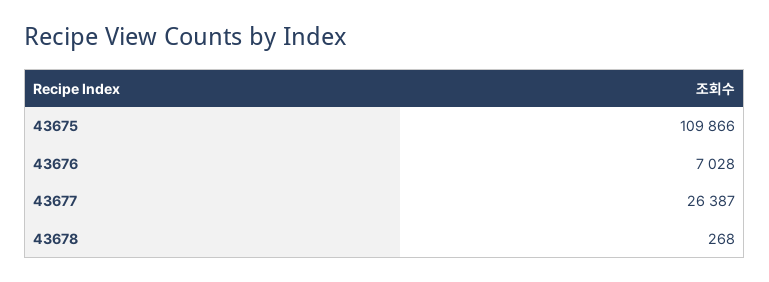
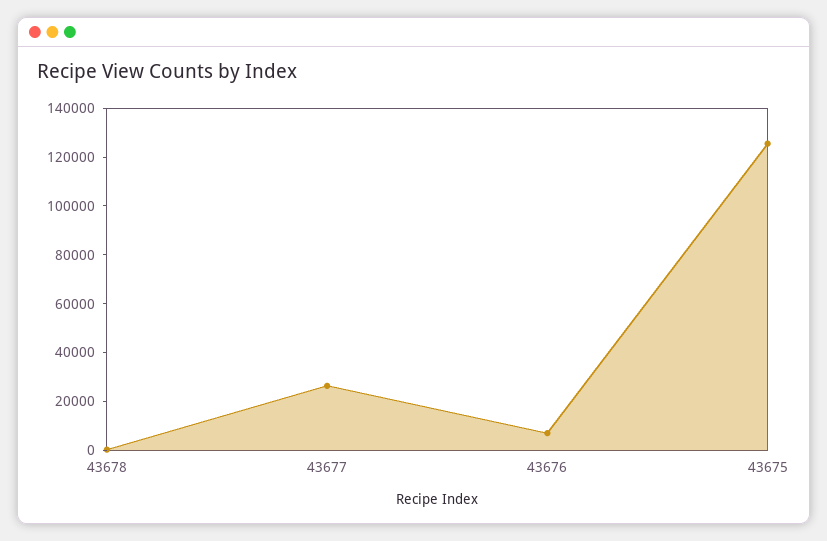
43675: 109866 -> 125000

